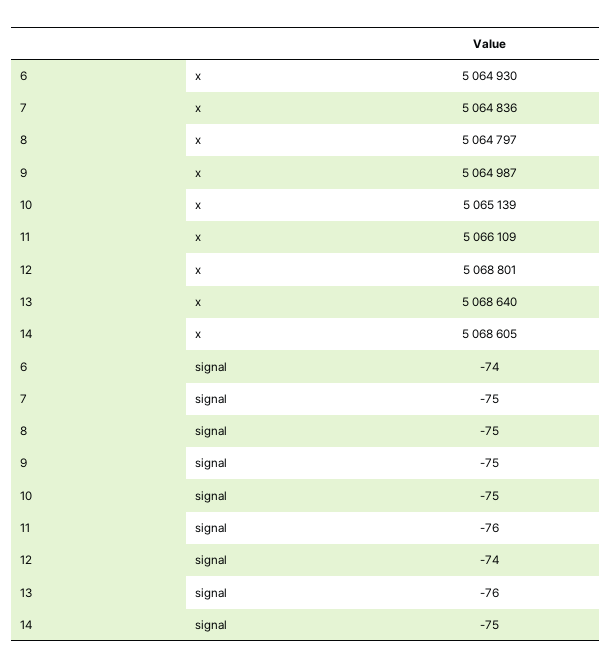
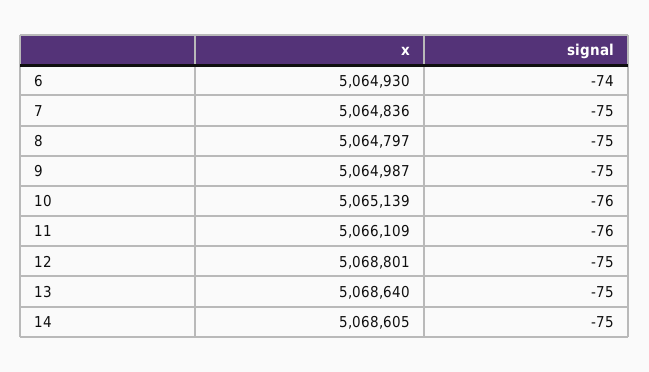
10, signal: -75 -> -76
12, signal: -74 -> -75
13, signal: -76 -> -75

